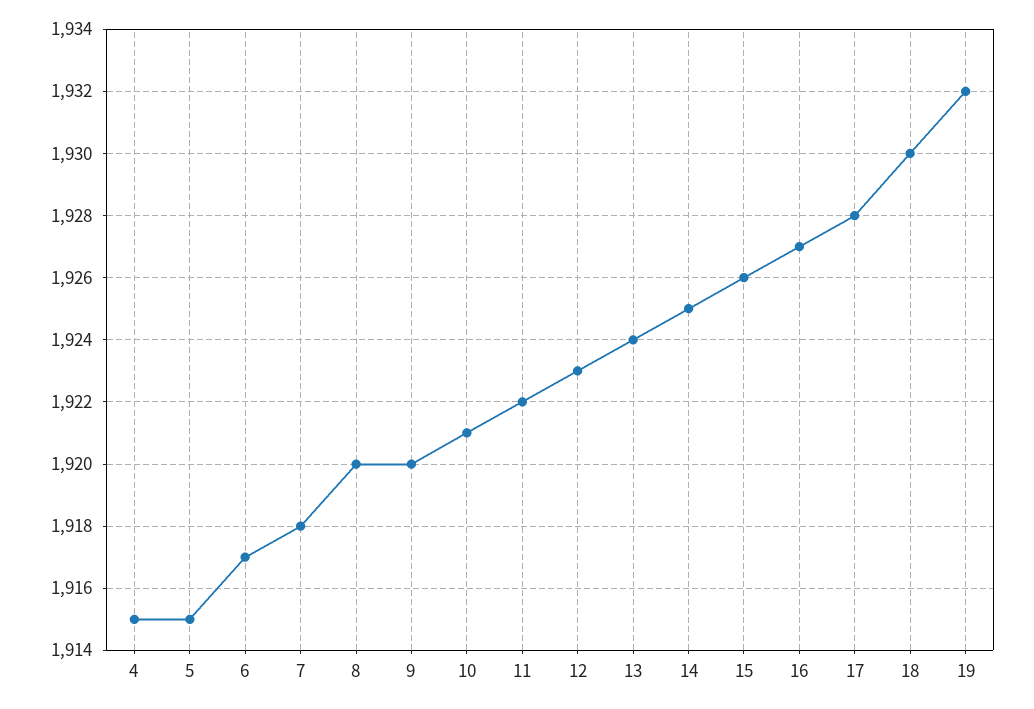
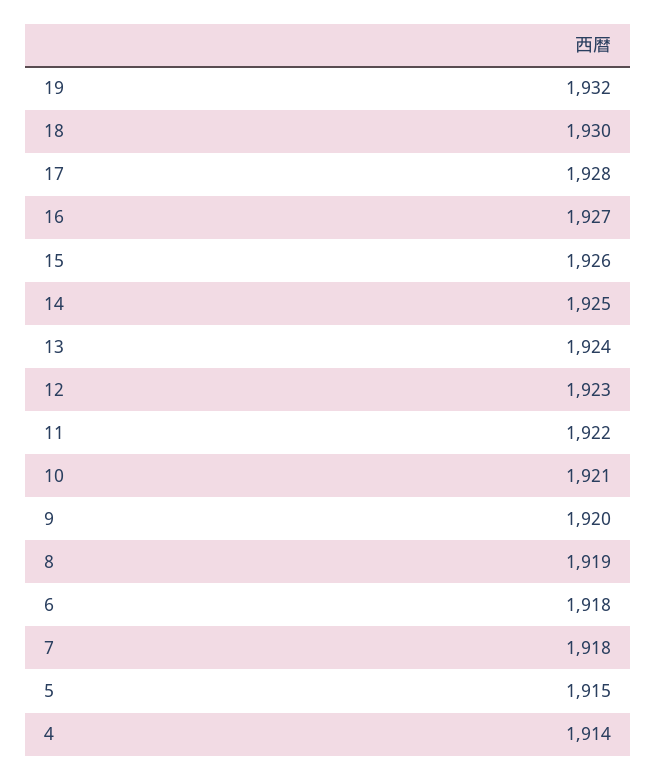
4: 1915 -> 1914
6: 1917 -> 1918
8: 1920 -> 1919

